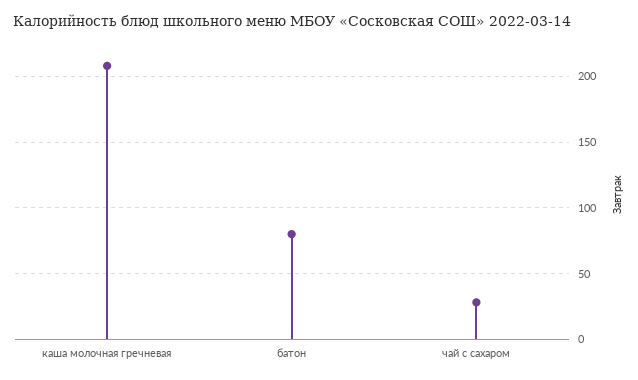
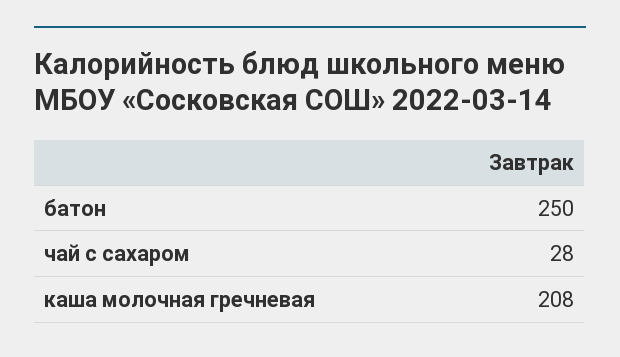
батон: 80 -> 250

